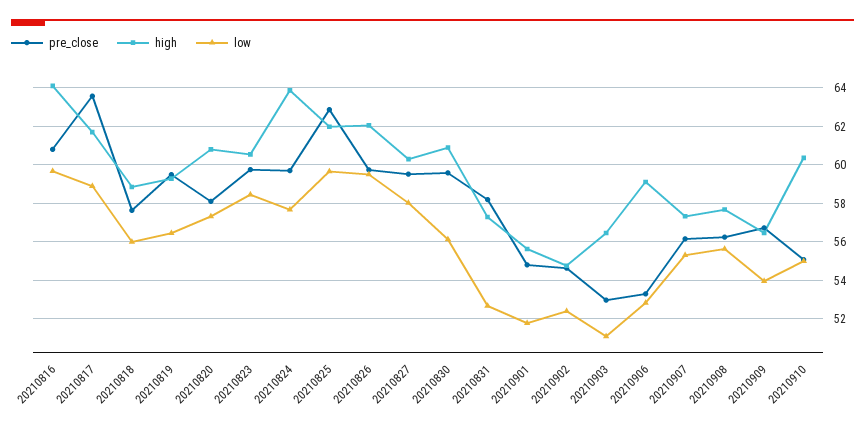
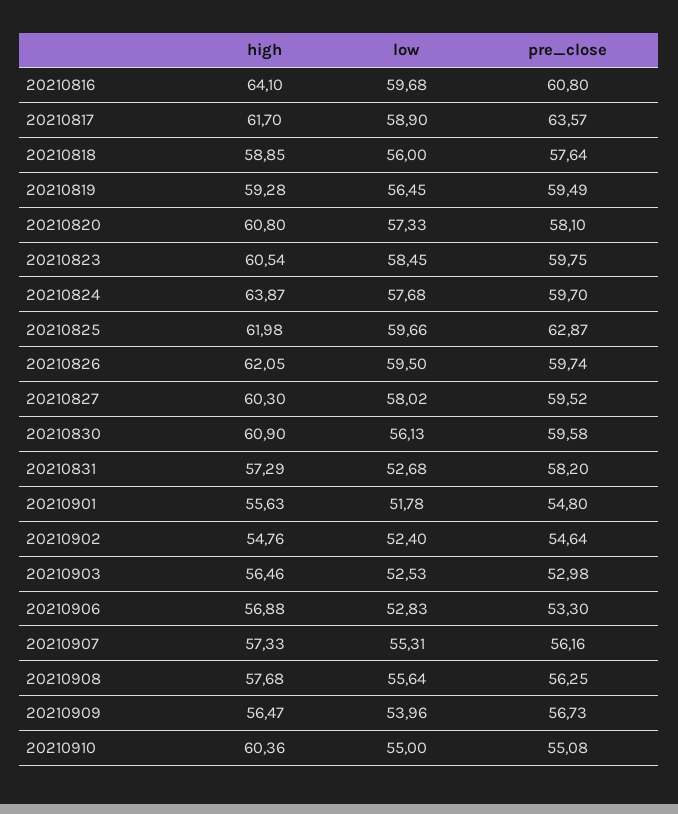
low, 20210903: 51 -> 52.53
high, 20210906: 59 -> 56.88

